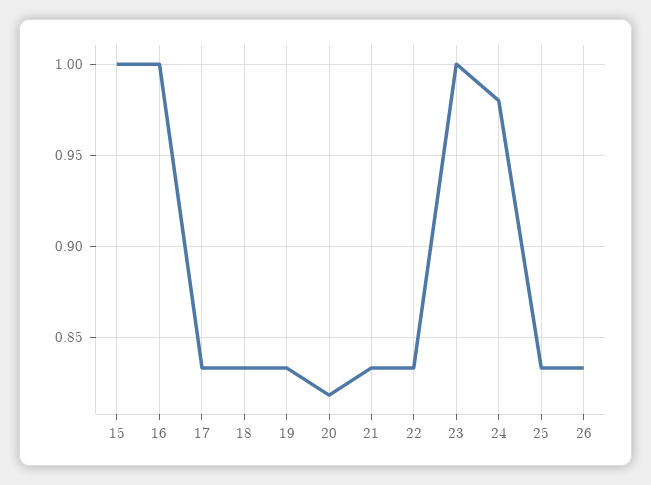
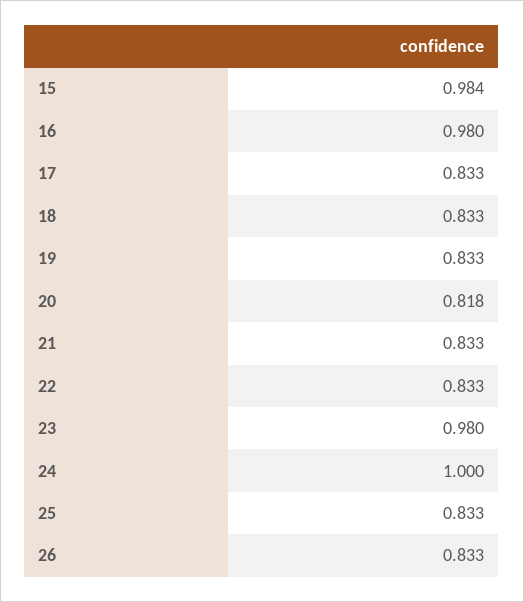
15: 1 -> 0.984
16: 1 -> 0.98
23: 1 -> 0.98
24: 0.98 -> 1

